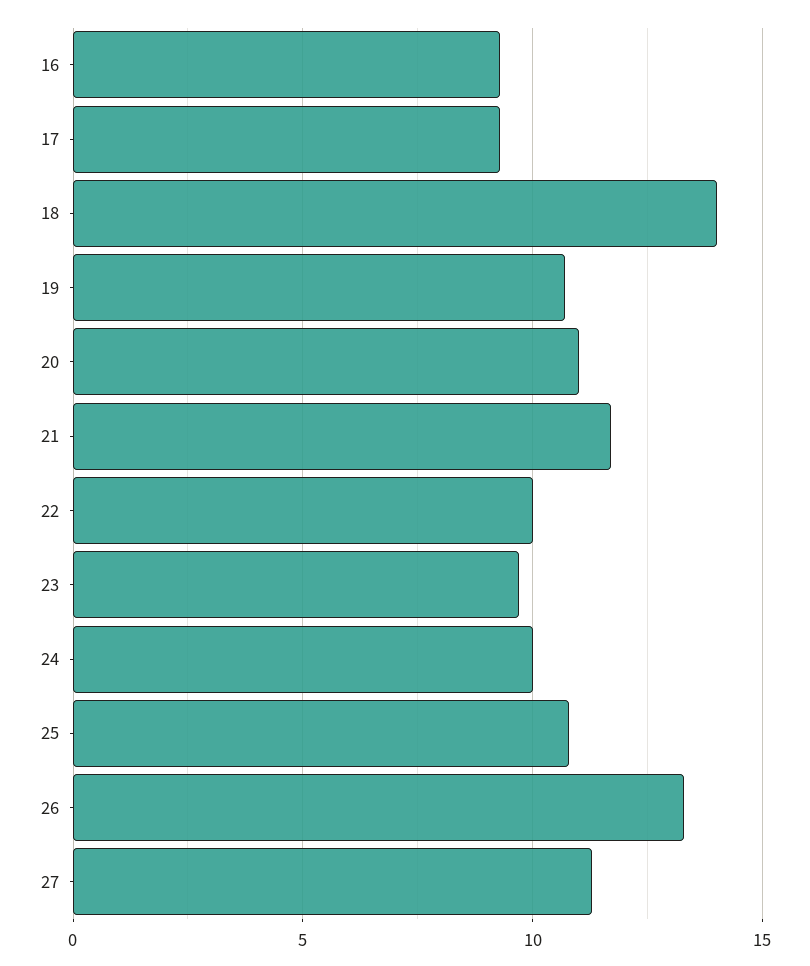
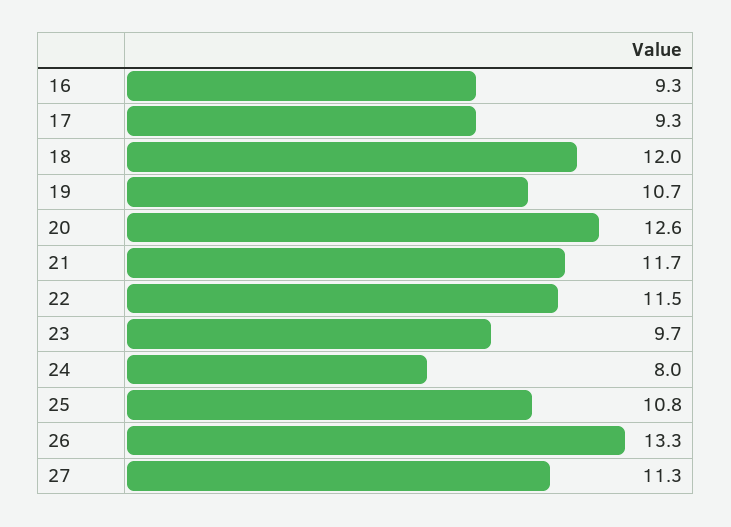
18: 14 -> 12
20: 11 -> 12.6
22: 10 -> 11.5
24: 10 -> 8

